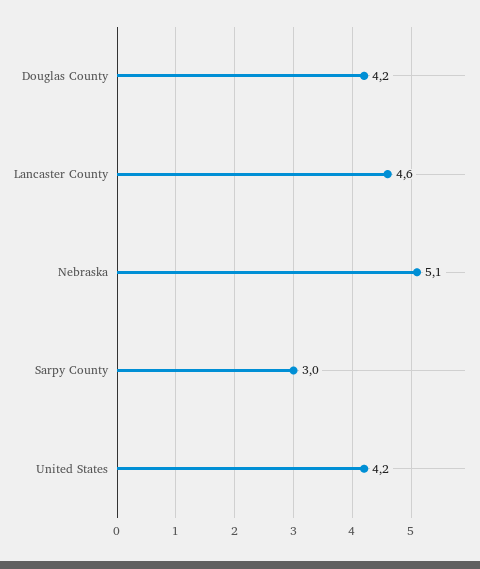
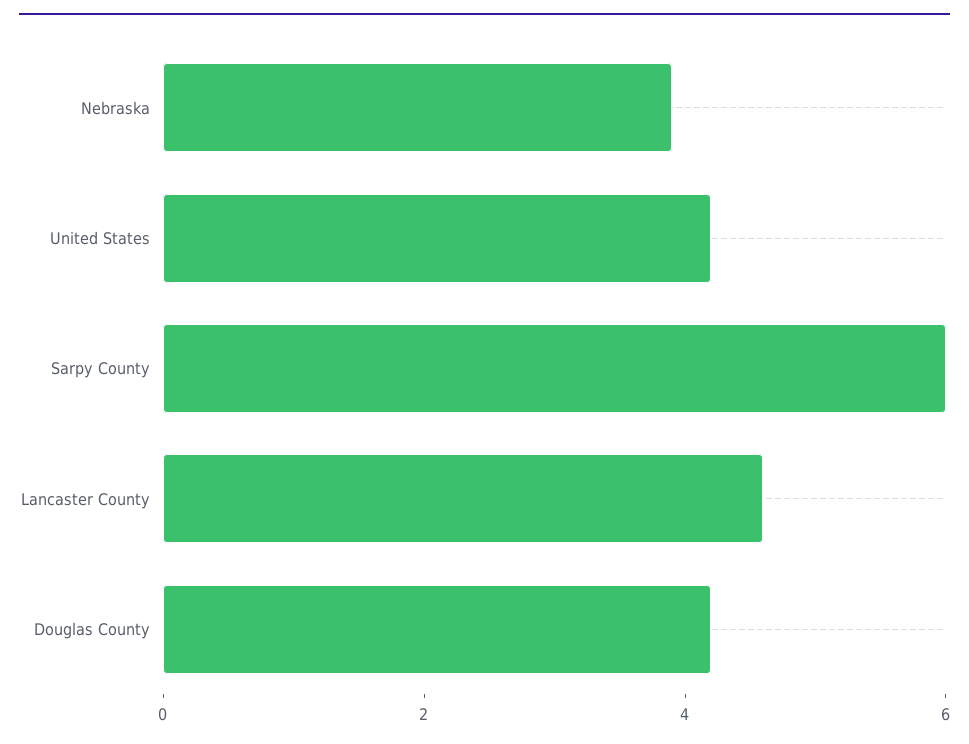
Nebraska: 5.1 -> 4
Sarpy County: 3 -> 6

